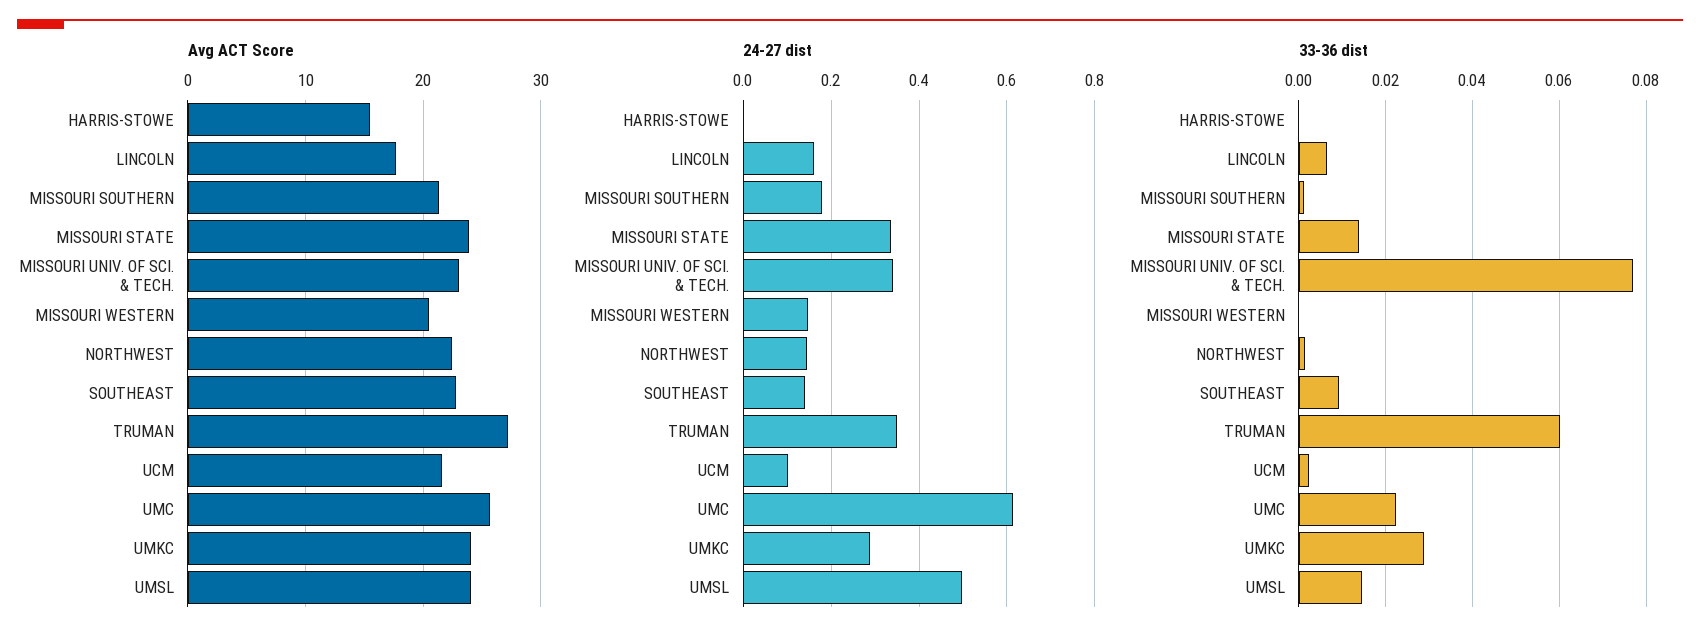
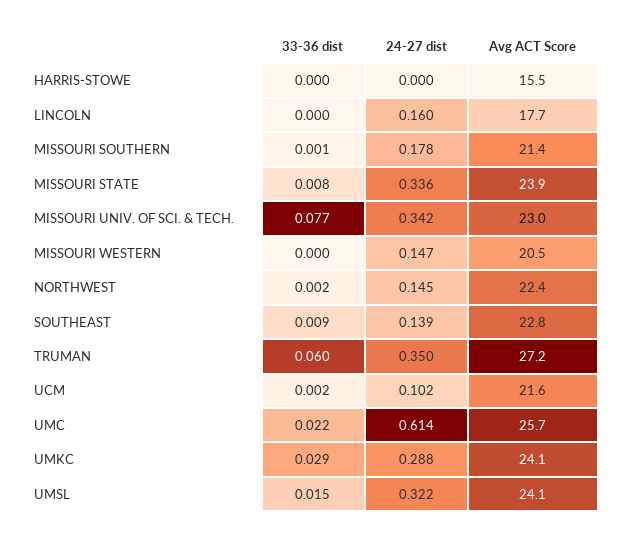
24-27 dist, UMSL: 0.5 -> 0.322
33-36 dist, LINCOLN: 0.006 -> 0
33-36 dist, MISSOURI STATE: 0.014 -> 0.008

